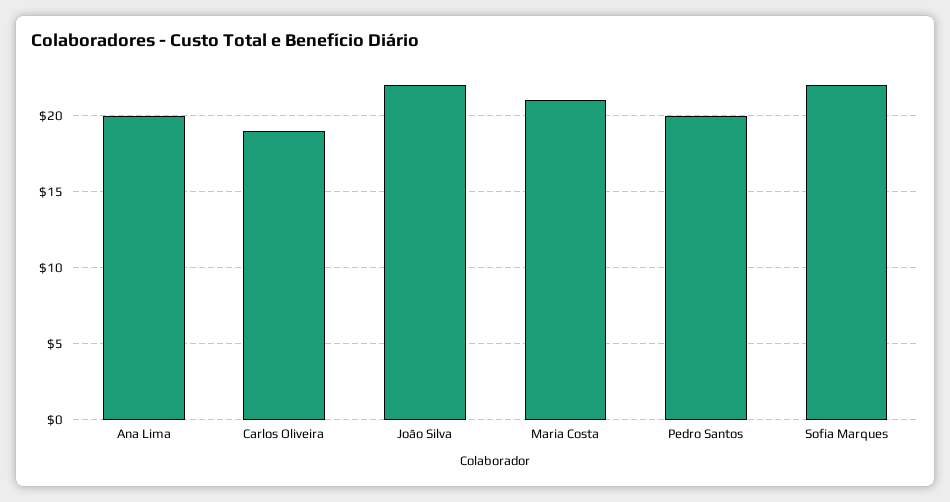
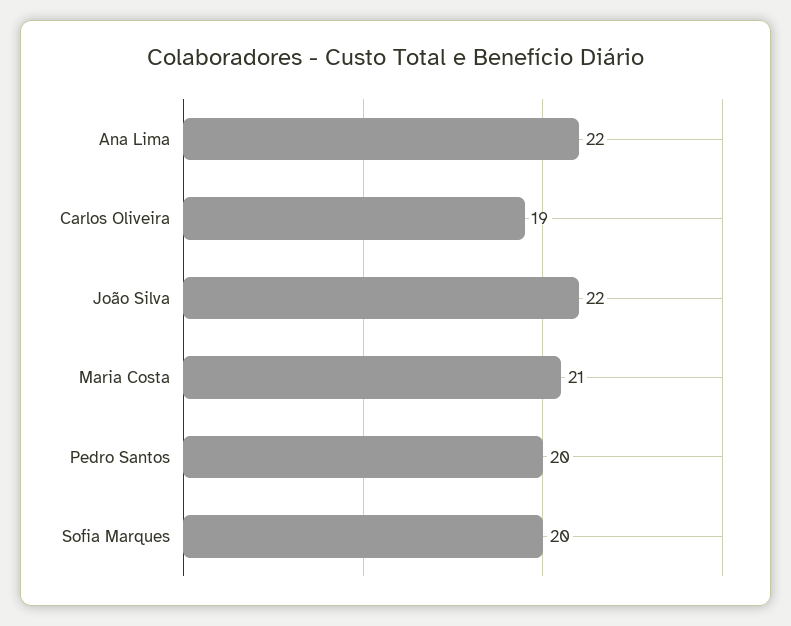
Ana Lima: 20 -> 22
Sofia Marques: 22 -> 20

